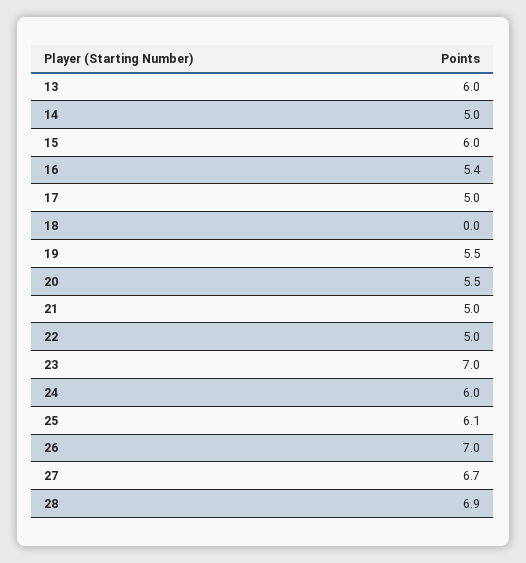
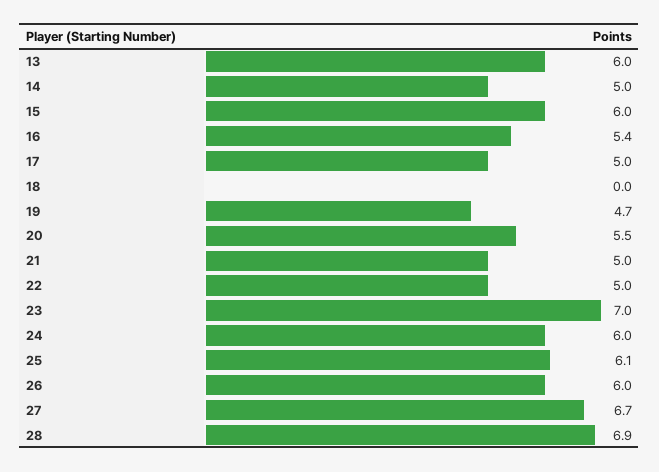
19: 5.5 -> 4.7
26: 7 -> 6

